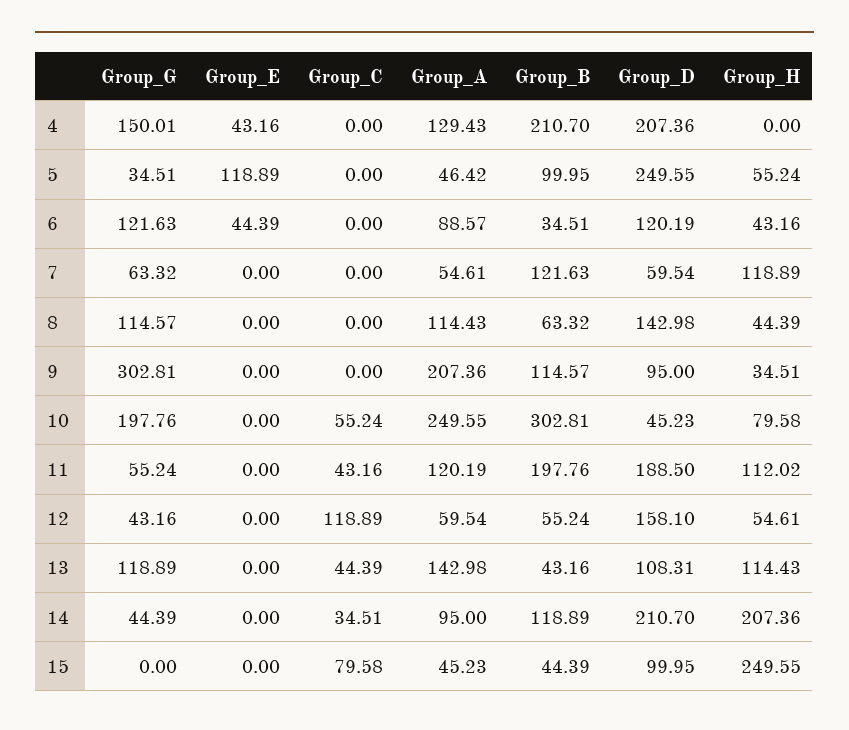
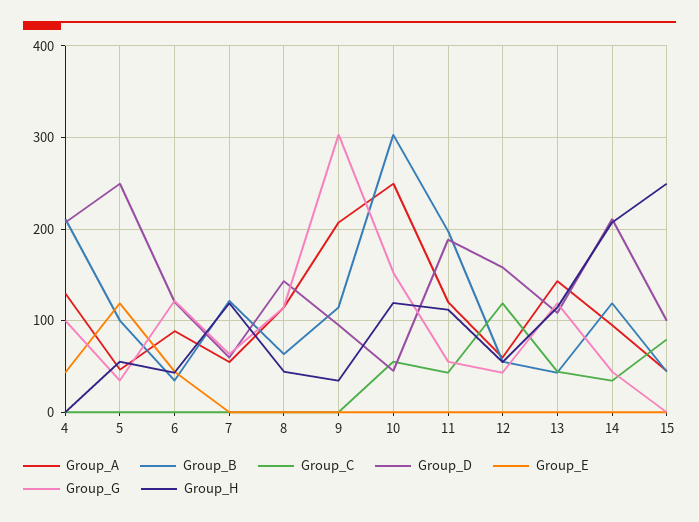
Group_G, 4: 150.01 -> 100
Group_G, 10: 197.76 -> 150
Group_H, 10: 79.58 -> 120

